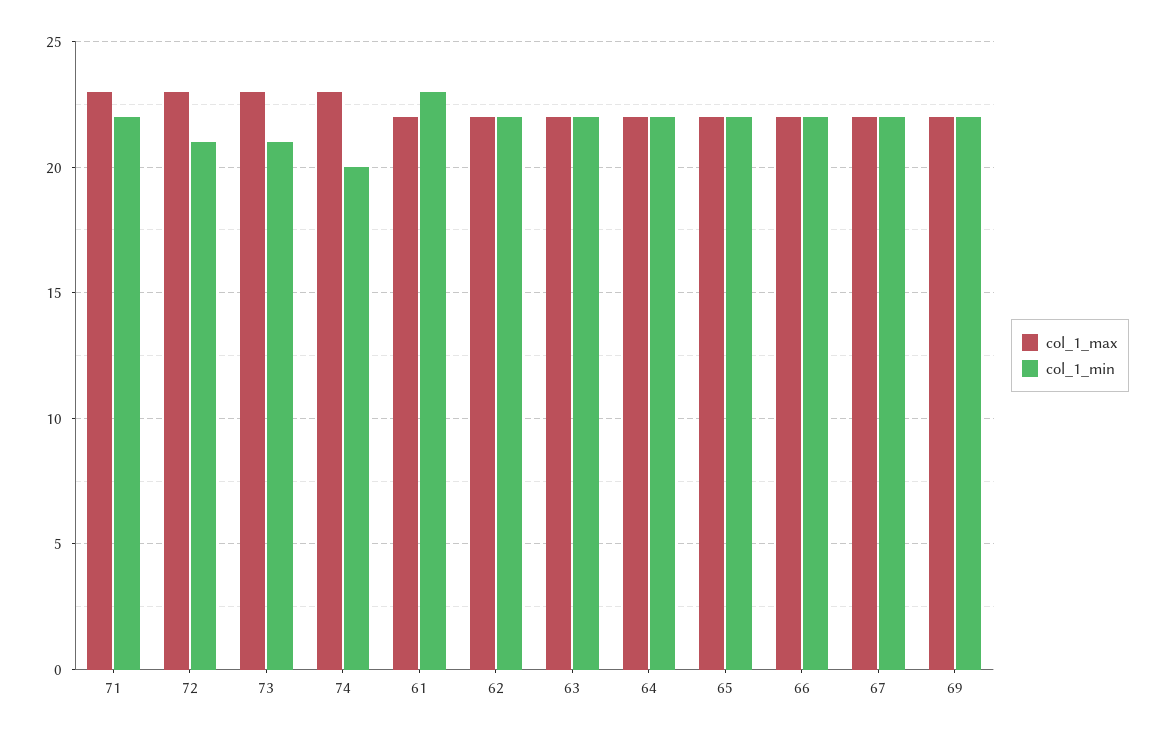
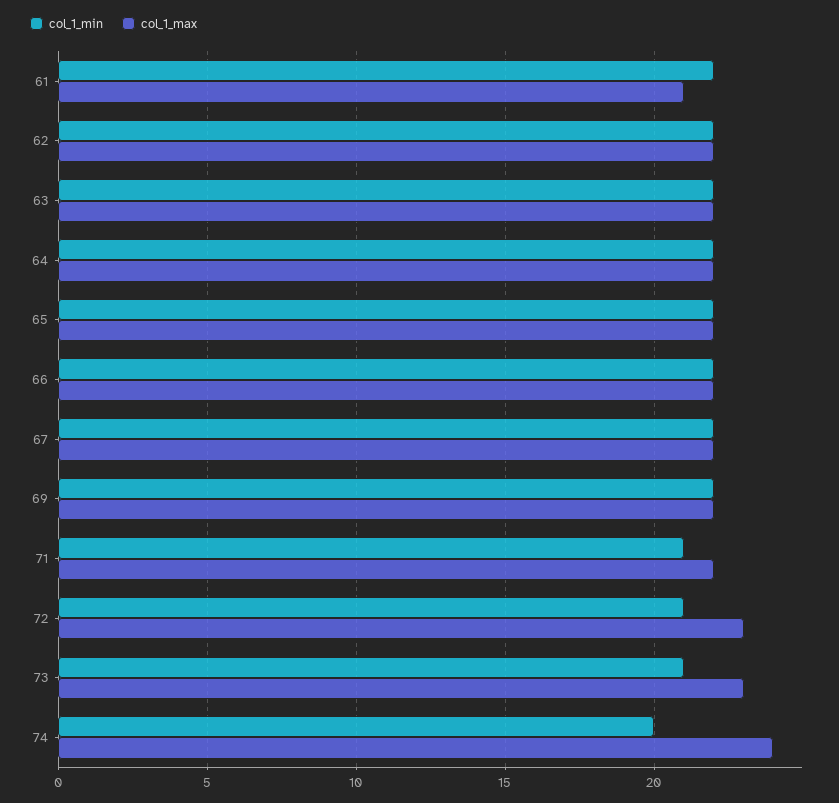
col_1_max, 71: 23 -> 22
col_1_min, 71: 22 -> 21
col_1_max, 74: 23 -> 24
col_1_max, 61: 22 -> 21
col_1_min, 61: 23 -> 22

